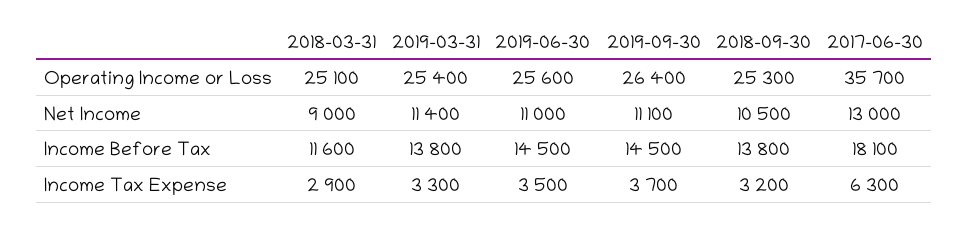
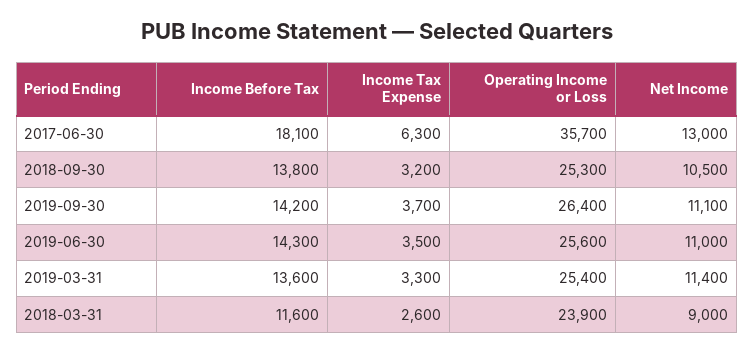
2018-03-31, Operating Income or Loss: 25100 -> 23900
2019-03-31, Income Before Tax: 13800 -> 13600
2019-06-30, Income Before Tax: 14500 -> 14300
2019-09-30, Income Before Tax: 14500 -> 14200
2018-03-31, Income Tax Expense: 2900 -> 2600

